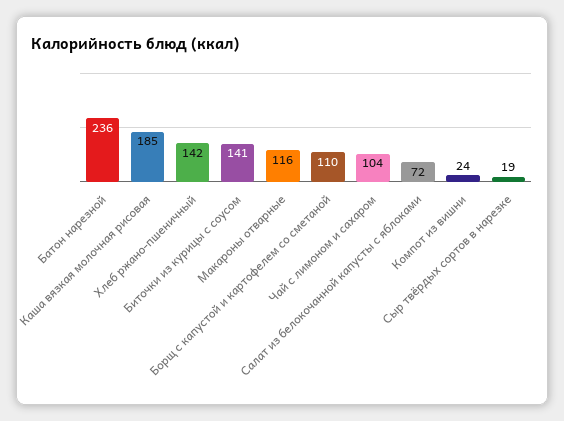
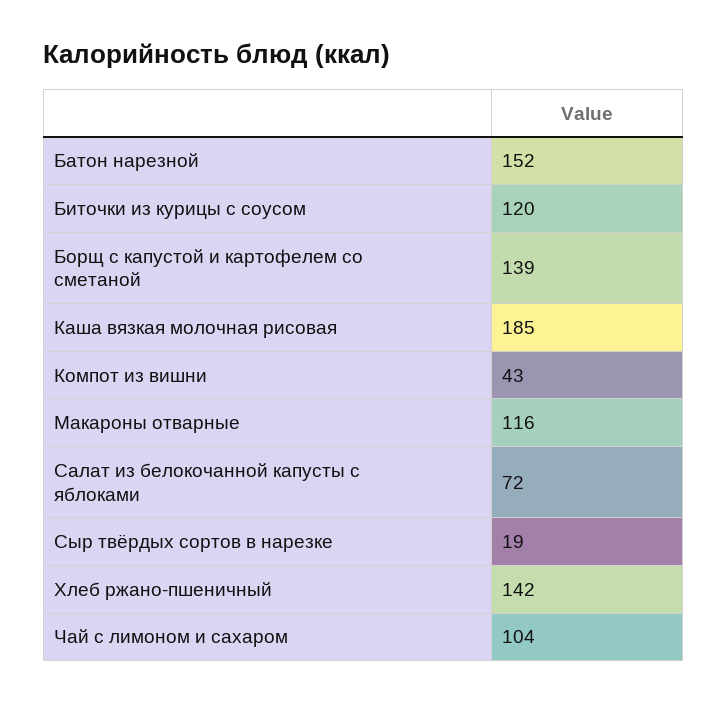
Батон нарезной: 236 -> 152
Биточки из курицы с соусом: 141 -> 120
Борщ с капустой и картофелем со сметаной: 110 -> 139
Компот из вишни: 24 -> 43

